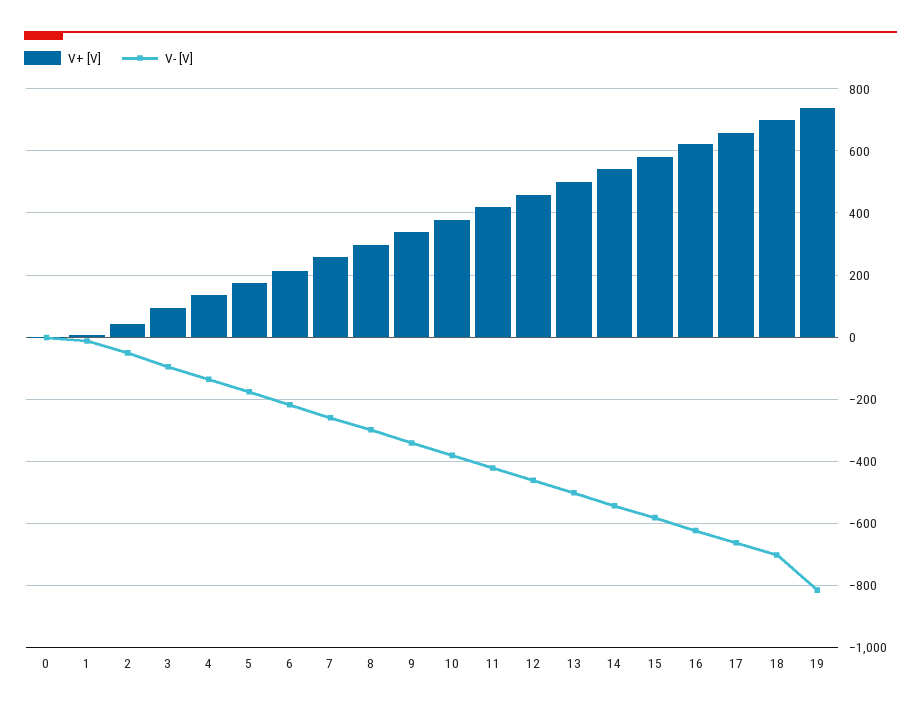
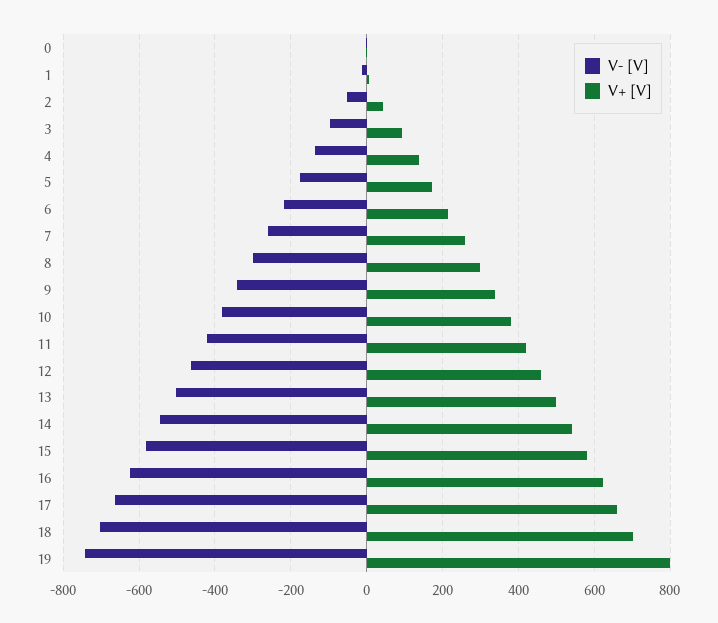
V+ [V], 19: 740 -> 800
V- [V], 19: -820 -> -740

